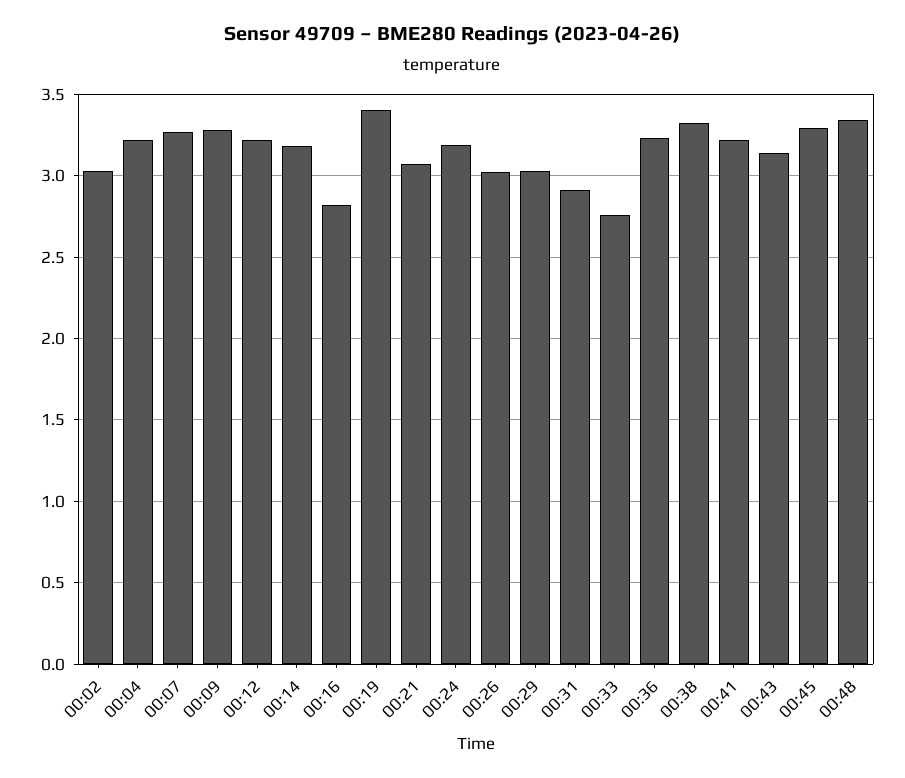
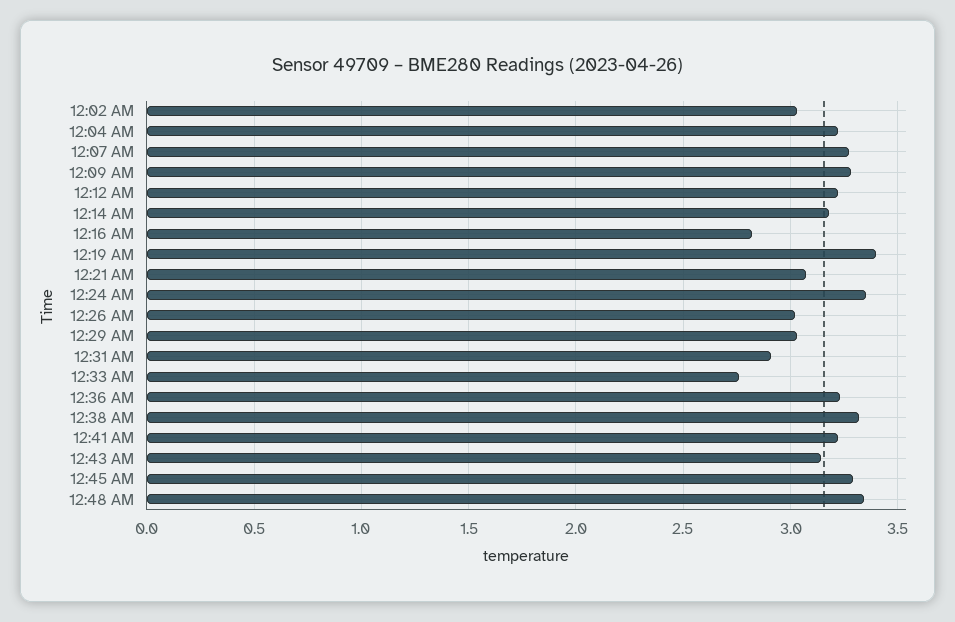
00:24: 3.2 -> 3.35

